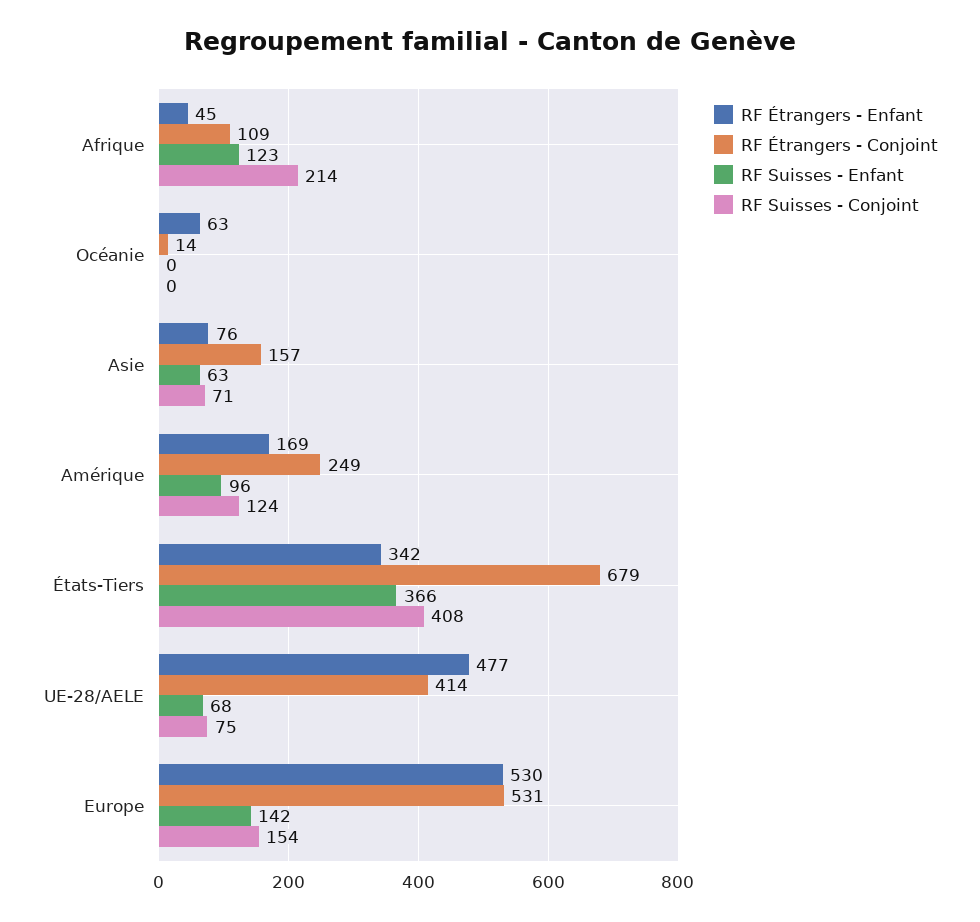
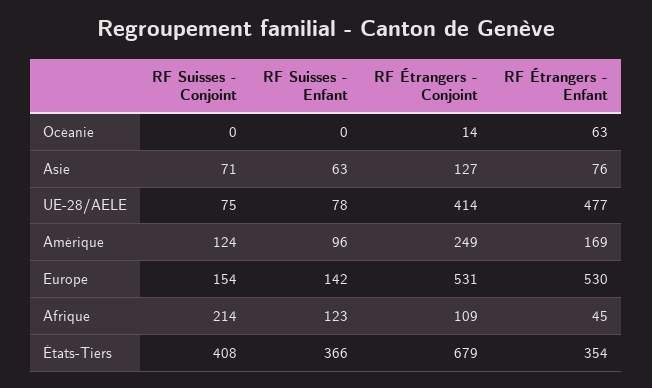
RF Étrangers - Conjoint, Asie: 157 -> 127
RF Étrangers - Enfant, États-Tiers: 342 -> 354
RF Suisses - Enfant, UE-28/AELE: 68 -> 78

